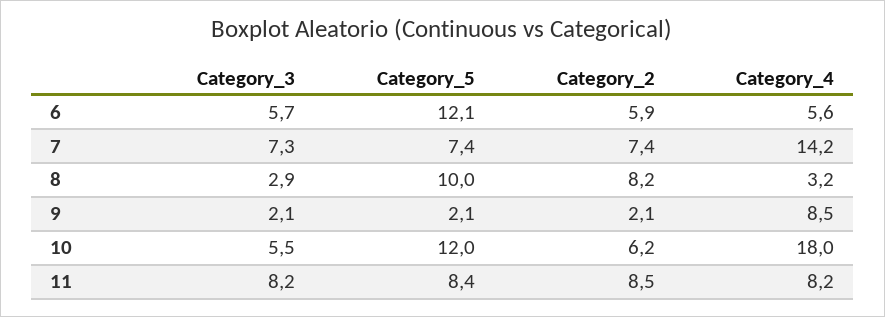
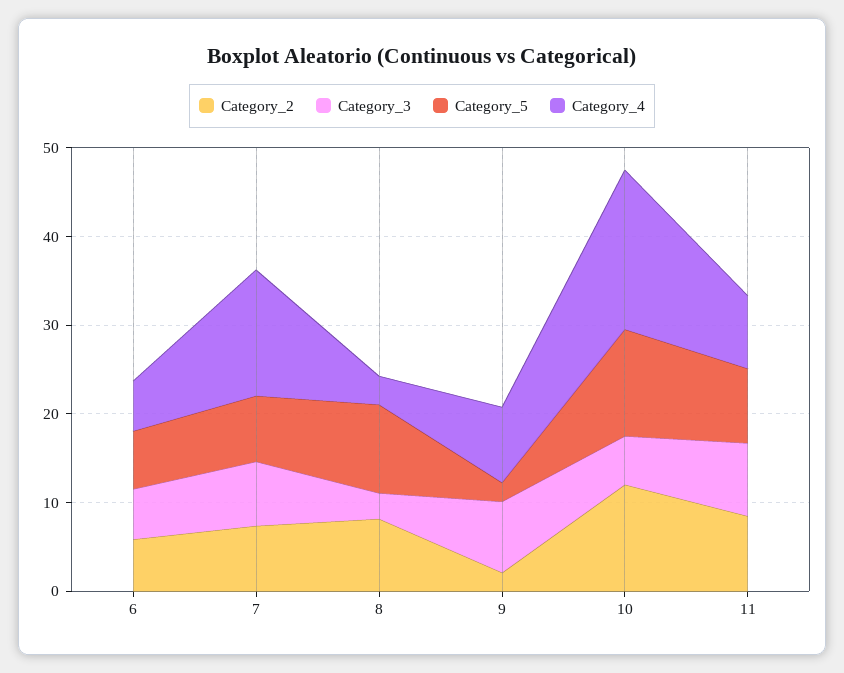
Category_5, 6: 12.1 -> 6
Category_3, 9: 2.1 -> 8
Category_2, 10: 6.2 -> 12

